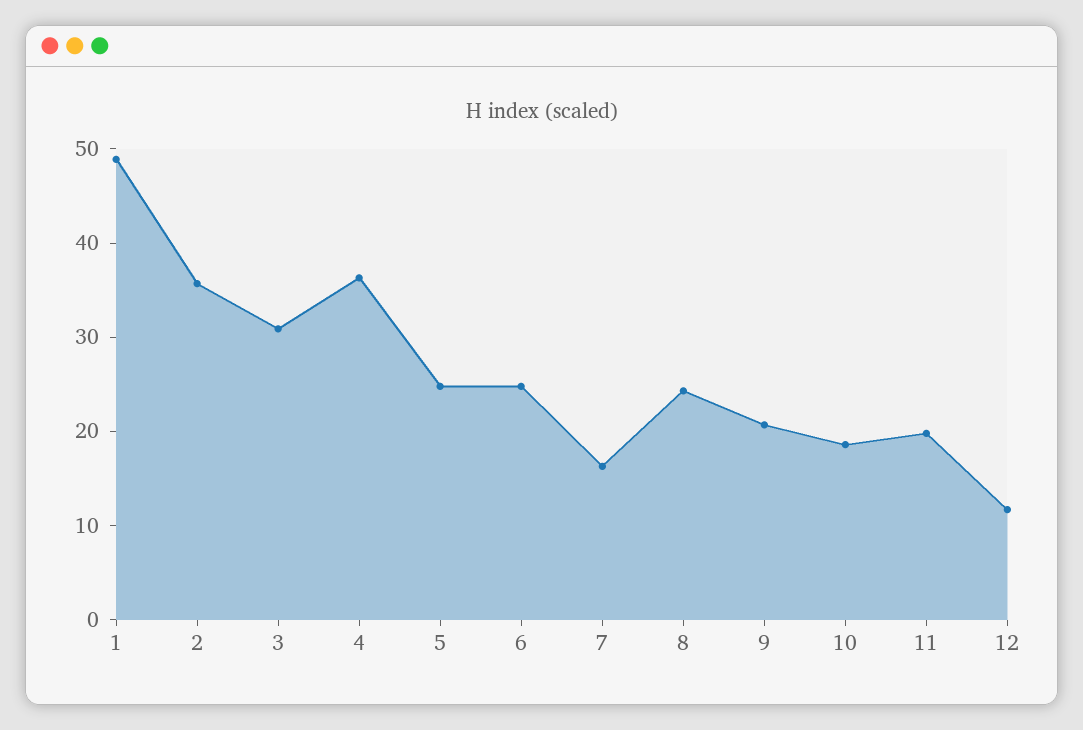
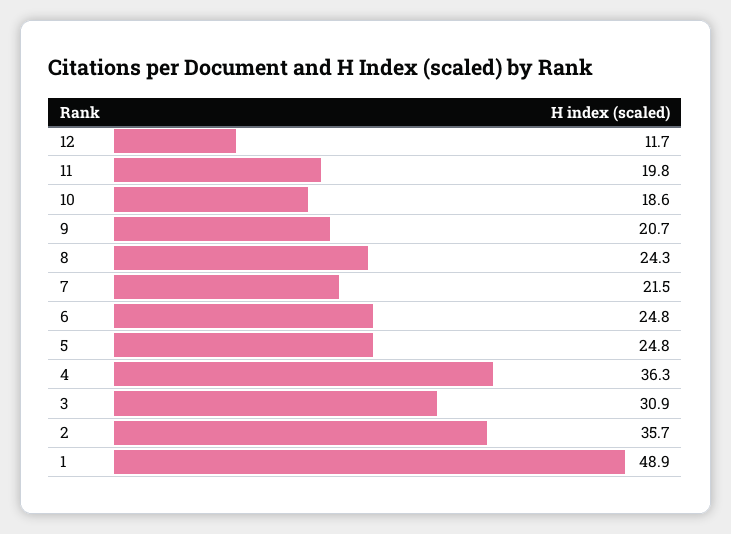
7: 16 -> 21.5

